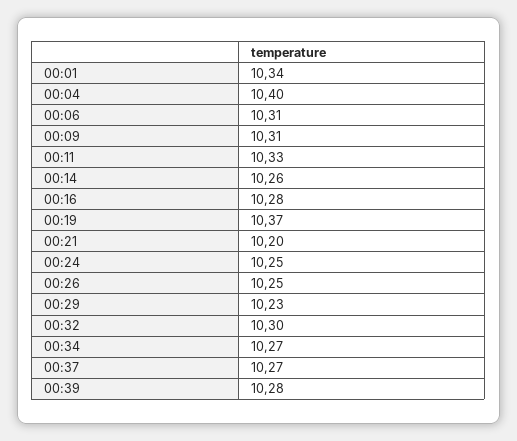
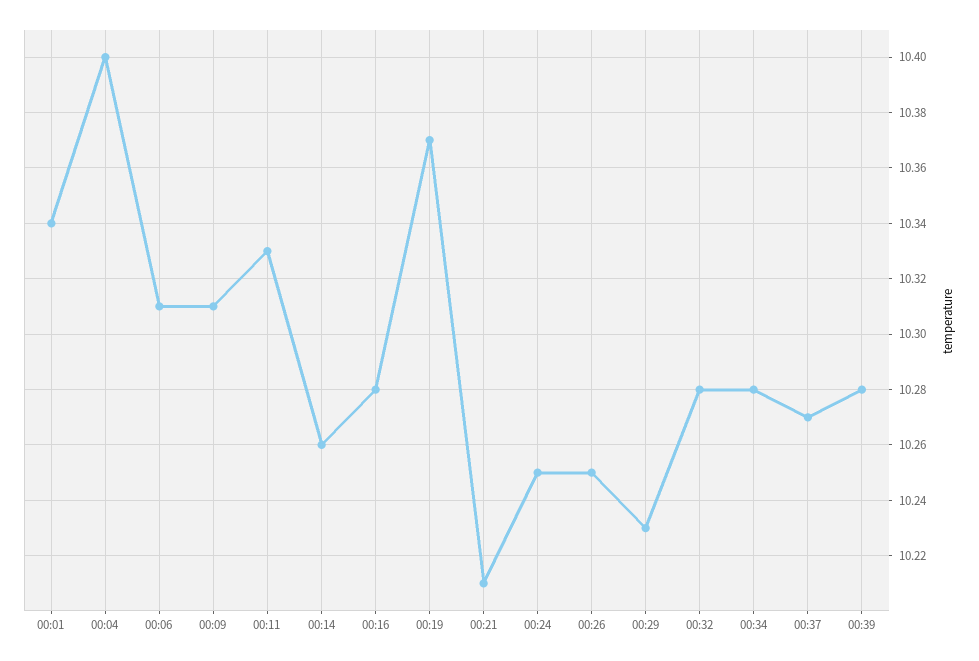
00:21: 10.2 -> 10.21
00:32: 10.3 -> 10.28
00:34: 10.27 -> 10.28

